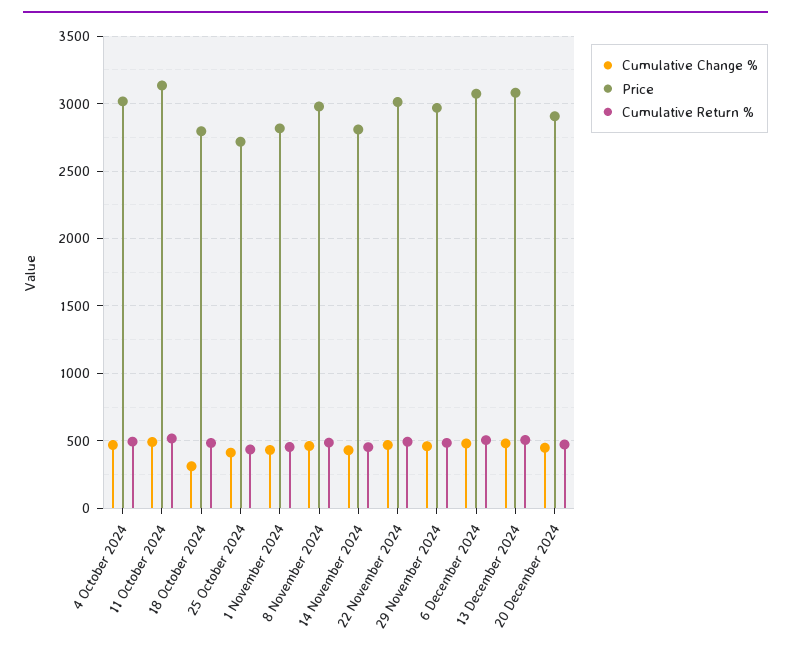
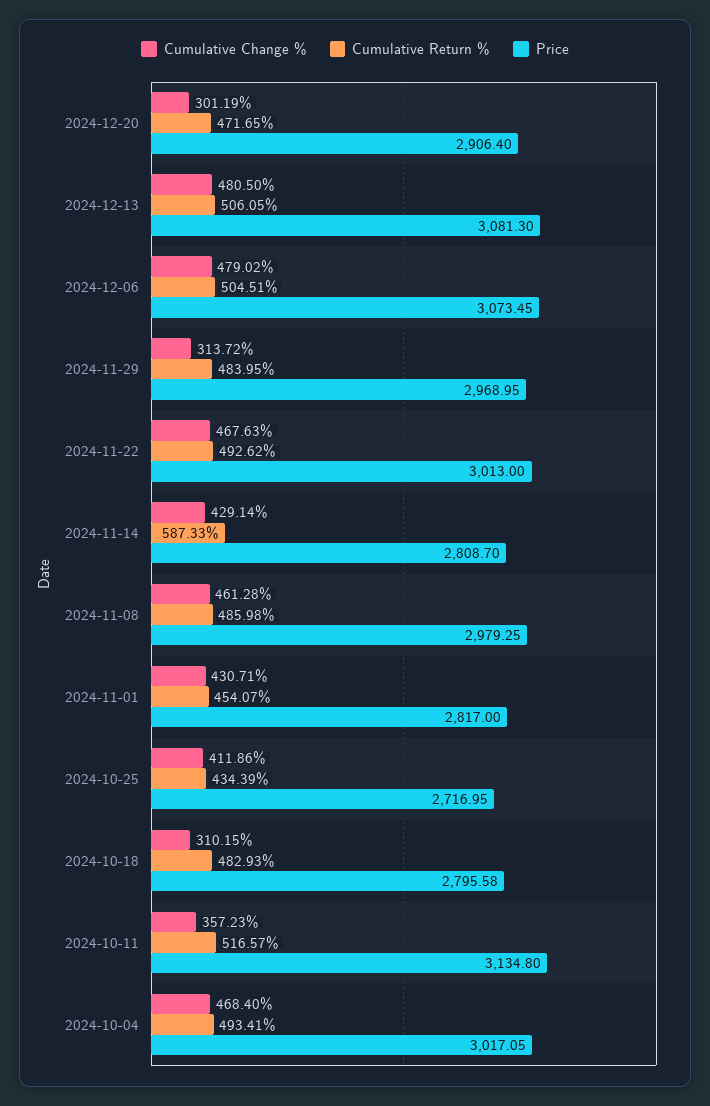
Cumulative Change %, 11 October 2024: 500 -> 357.23
Cumulative Return %, 14 November 2024: 450 -> 587.33
Cumulative Change %, 29 November 2024: 450 -> 313.72
Cumulative Change %, 20 December 2024: 450 -> 301.19

